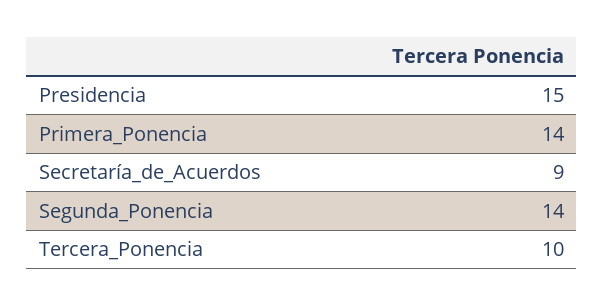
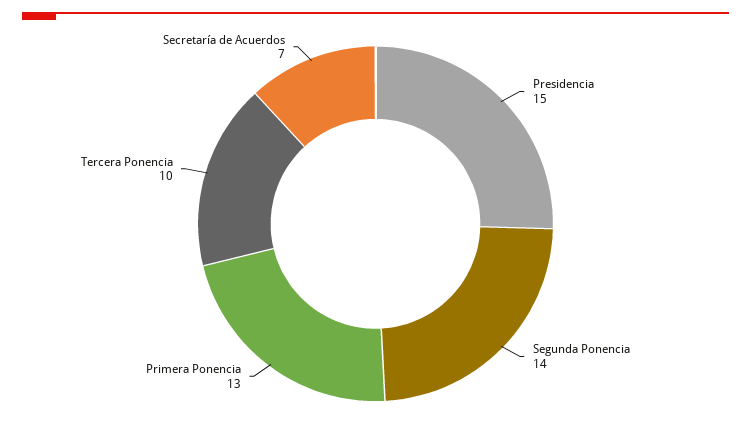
Primera_Ponencia: 14 -> 13
Secretaría_de_Acuerdos: 9 -> 7

